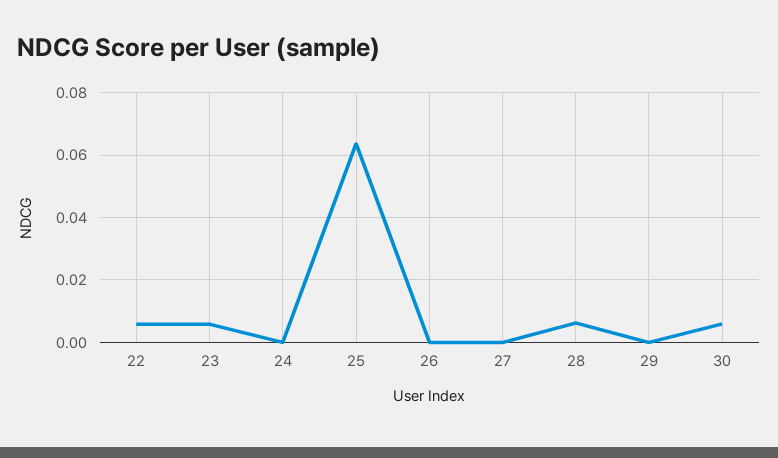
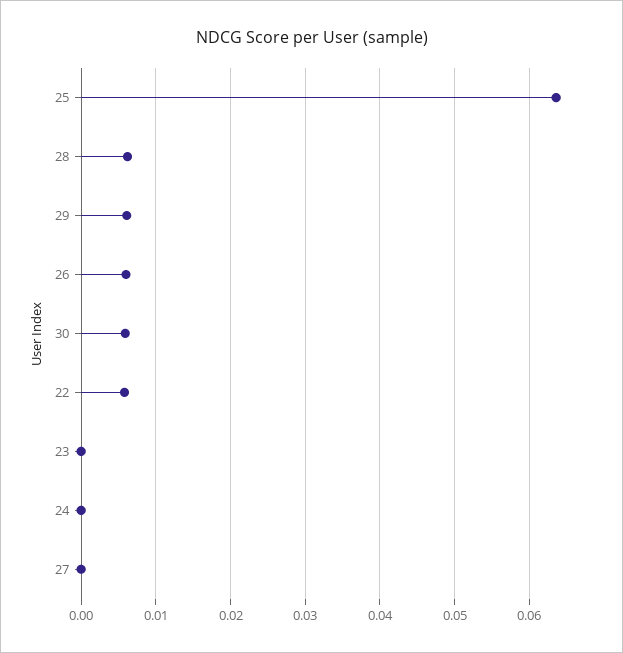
23: 0.006 -> 0
26: 0 -> 0.006
29: 0 -> 0.006

